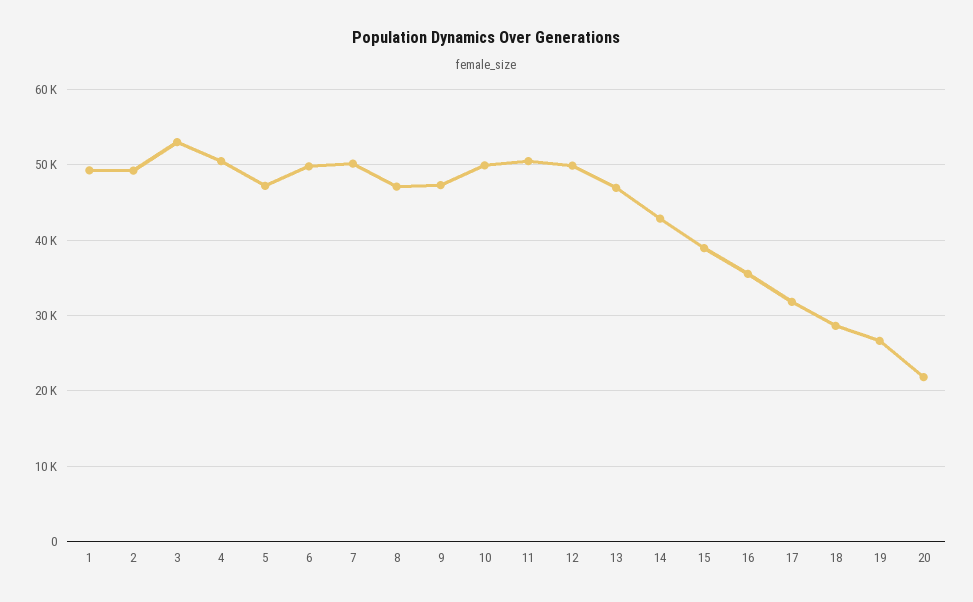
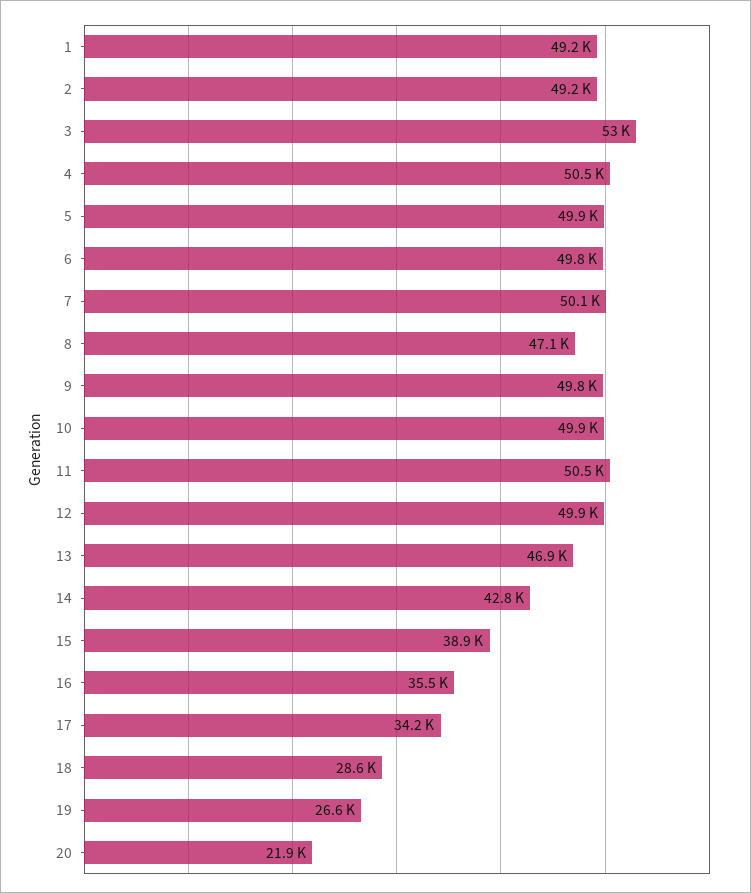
5: 47000 -> 49900
9: 47000 -> 49800
17: 32000 -> 34200

